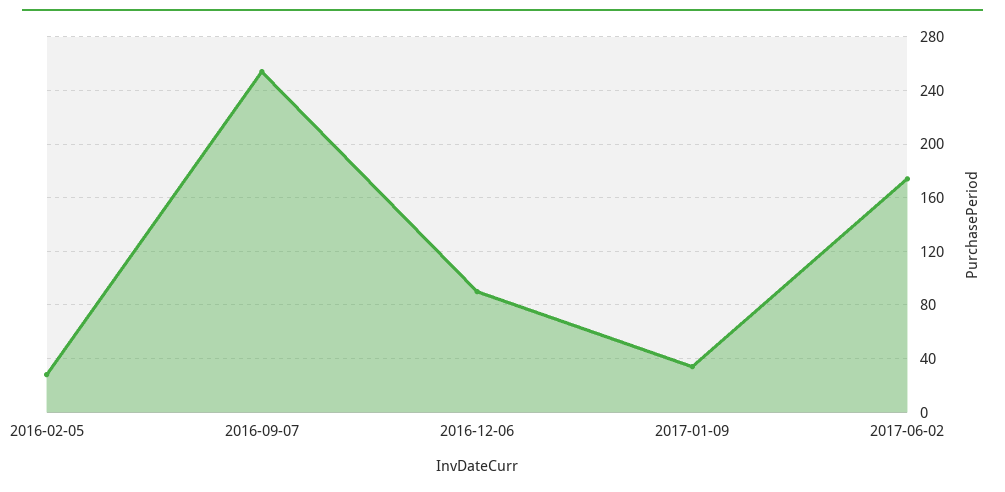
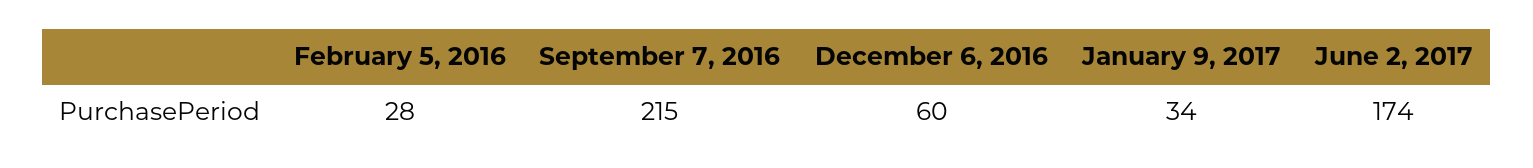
2016-09-07: 255 -> 215
2016-12-06: 90 -> 60

